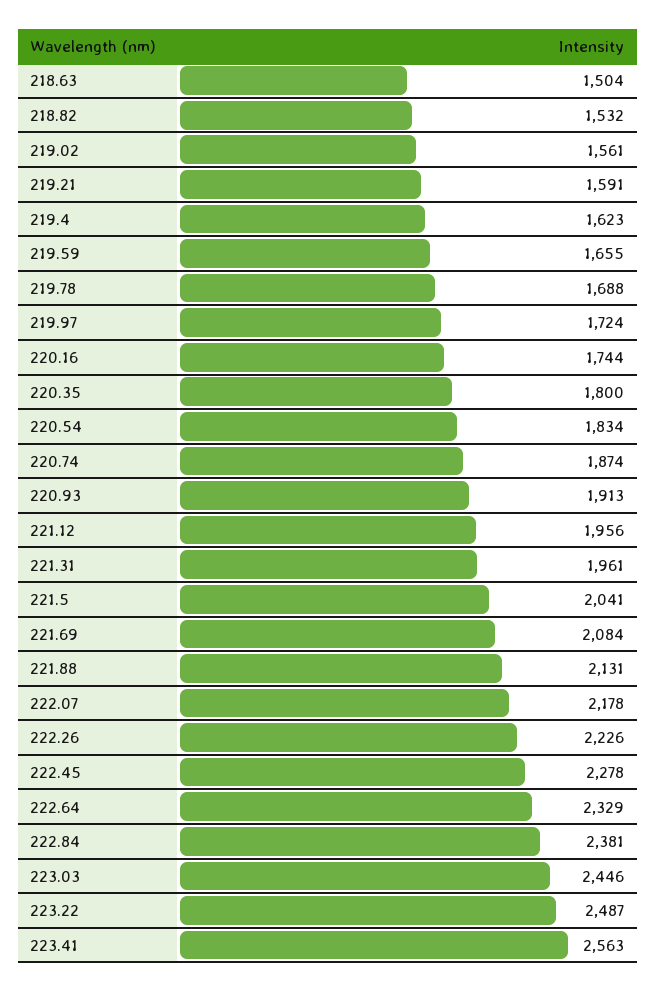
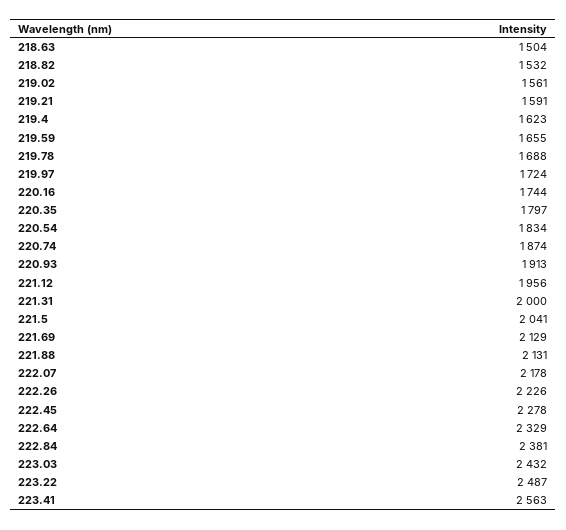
220.35: 1800 -> 1797
221.31: 1961 -> 2000
221.69: 2084 -> 2129
223.03: 2446 -> 2432

